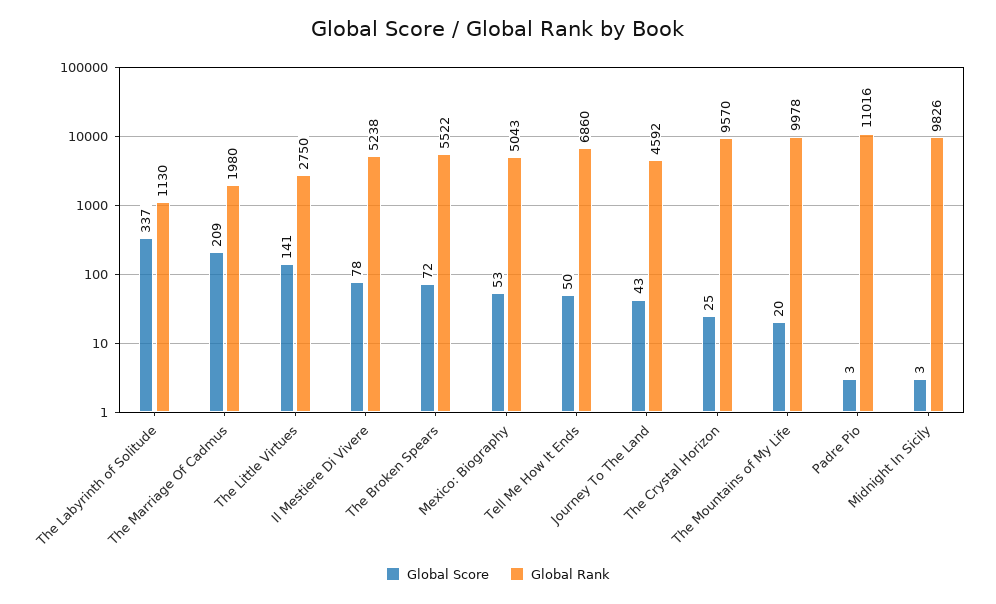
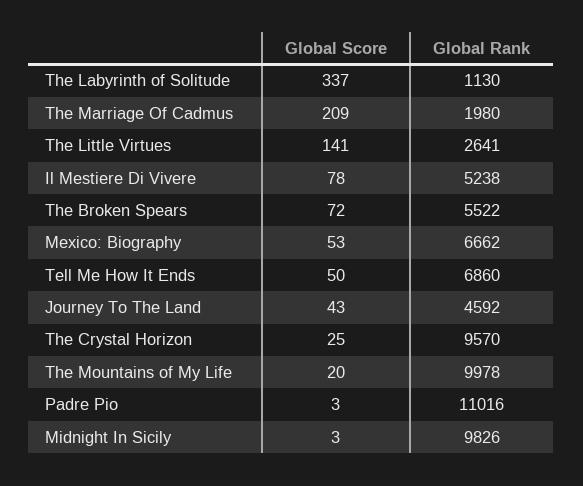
Global Rank, The Little Virtues: 2750 -> 2641
Global Rank, Mexico: Biography: 5043 -> 6662

